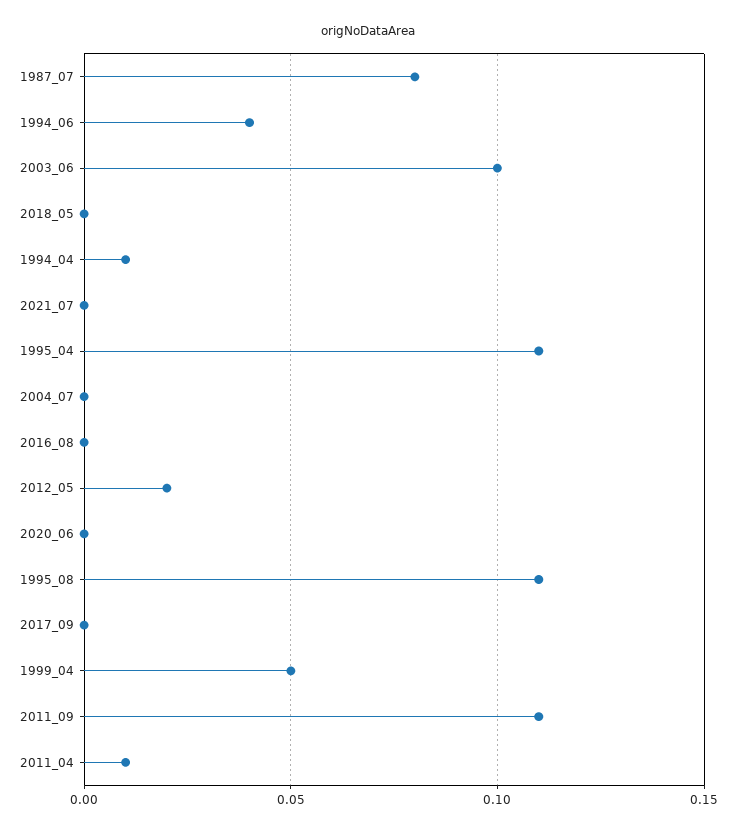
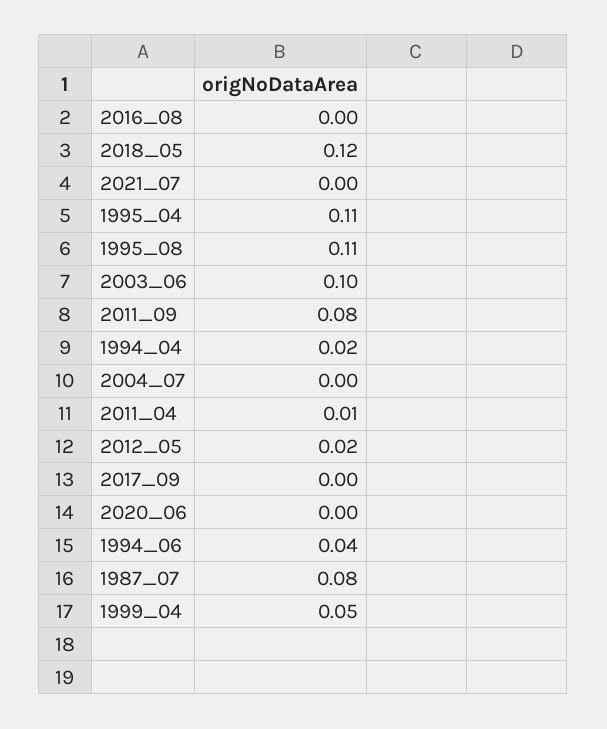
2018_05: 0 -> 0.12
1994_04: 0.01 -> 0.02
2011_09: 0.11 -> 0.08

